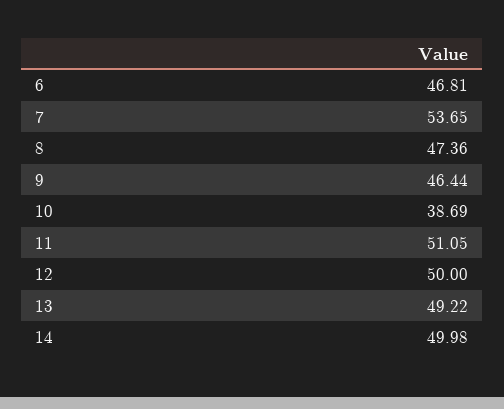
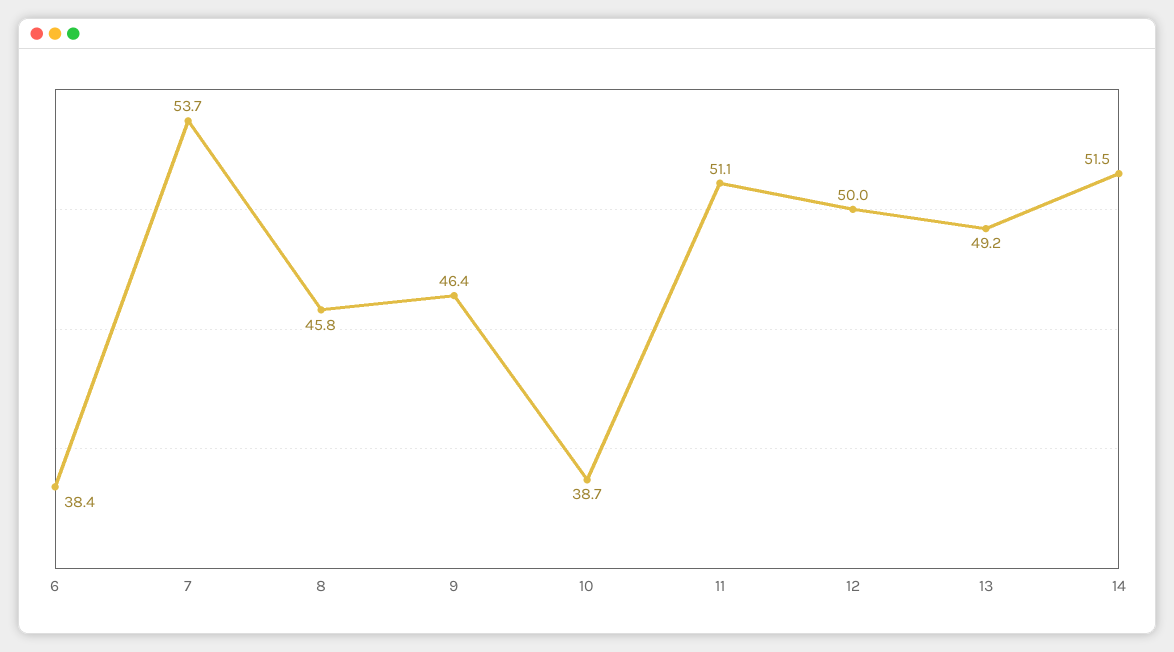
6: 46.81 -> 38.4
8: 47.36 -> 45.8
14: 49.98 -> 51.5

